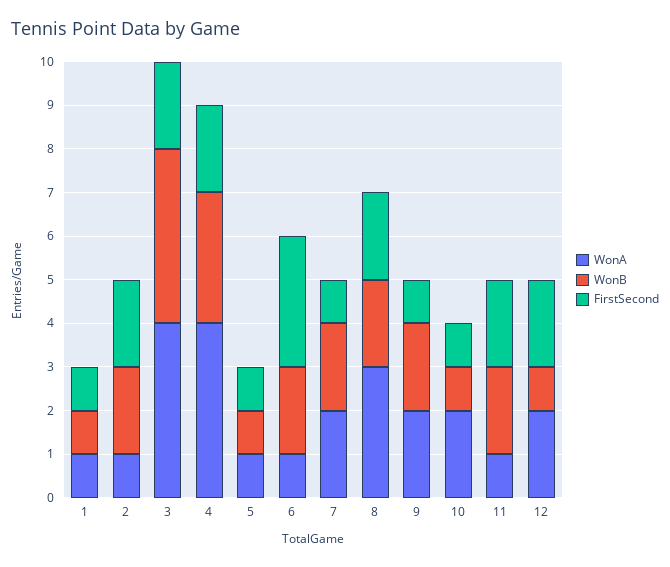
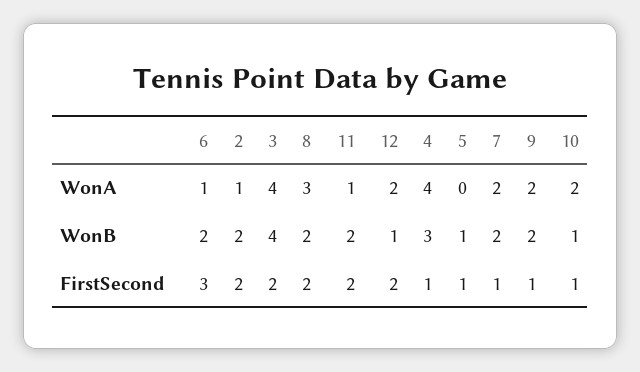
WonA, 1: 1 -> none
WonB, 1: 1 -> none
FirstSecond, 1: 1 -> none
FirstSecond, 4: 2 -> 1
WonA, 5: 1 -> 0

